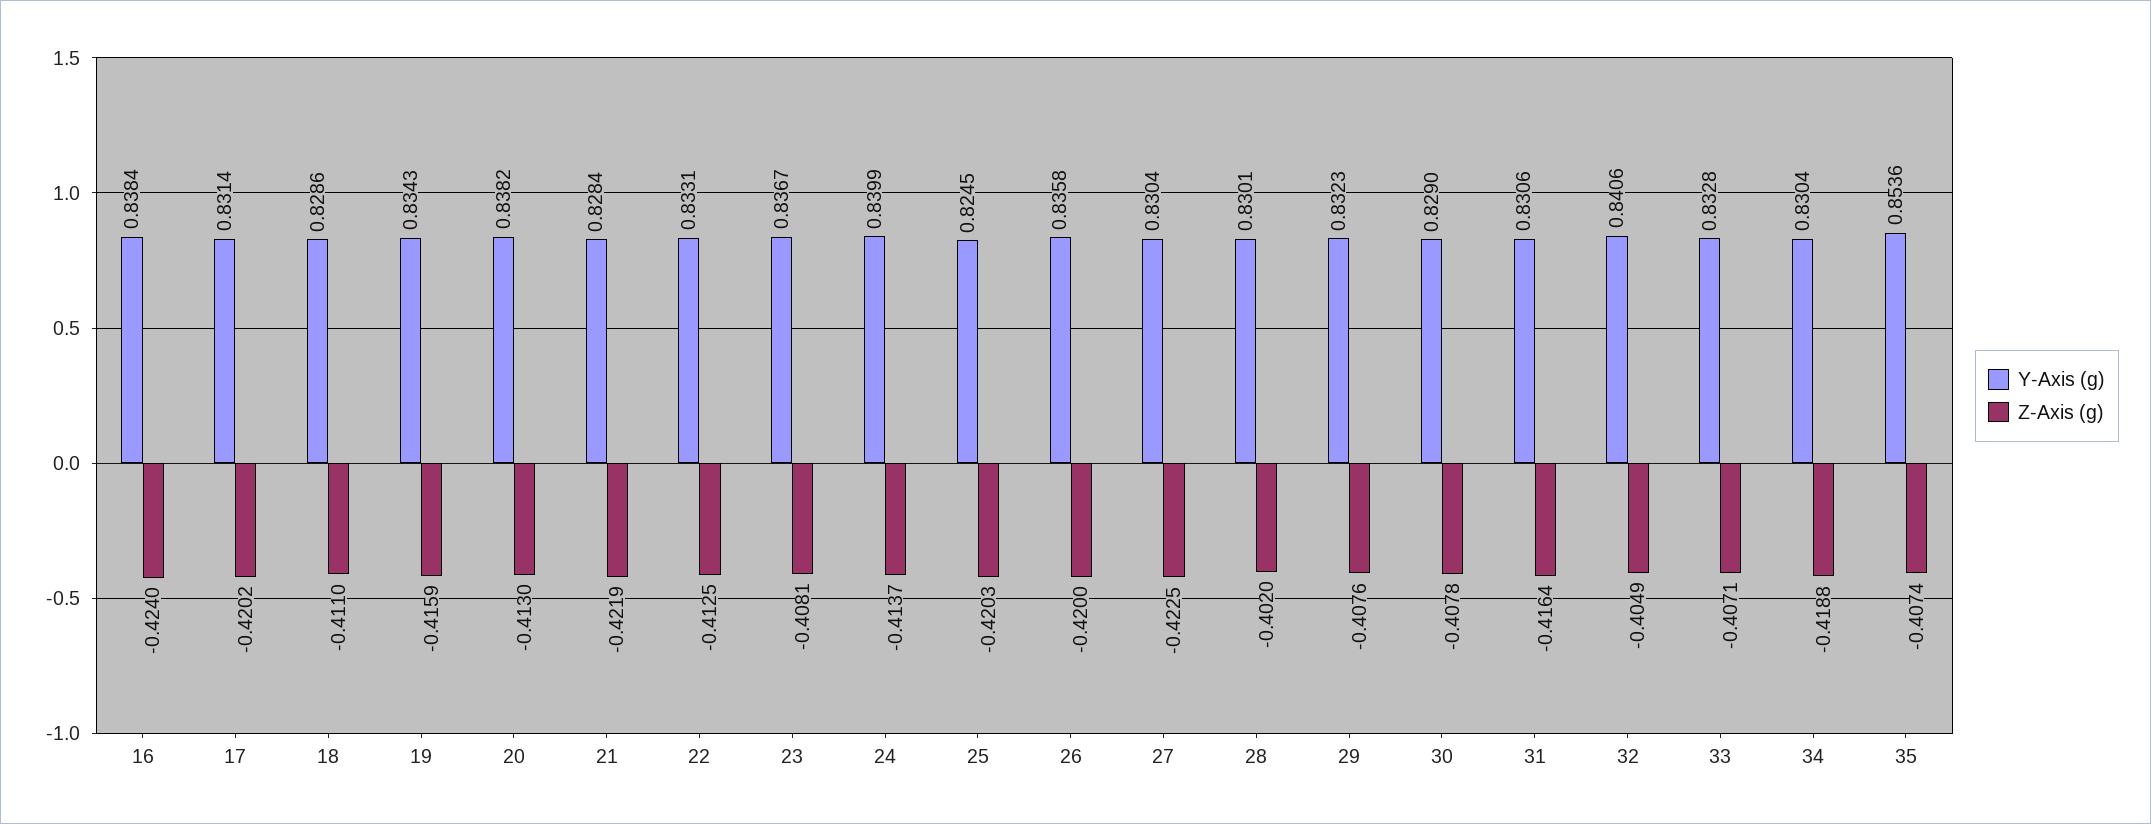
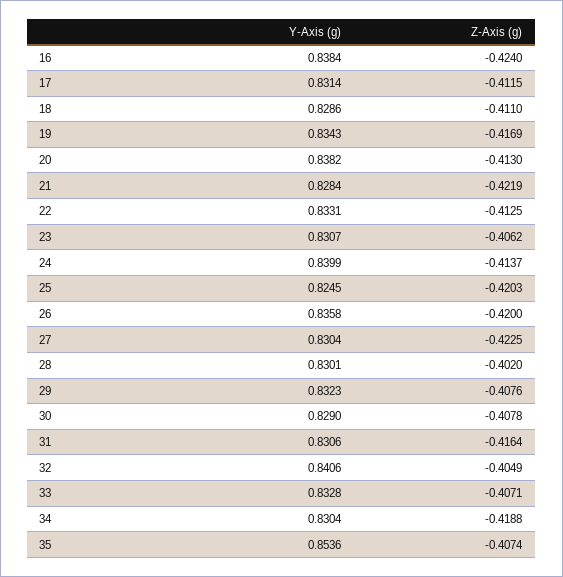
Z-Axis (g), 17: -0.4202 -> -0.4115
Z-Axis (g), 19: -0.4159 -> -0.4169
Y-Axis (g), 23: 0.8367 -> 0.8307
Z-Axis (g), 23: -0.4081 -> -0.4062

